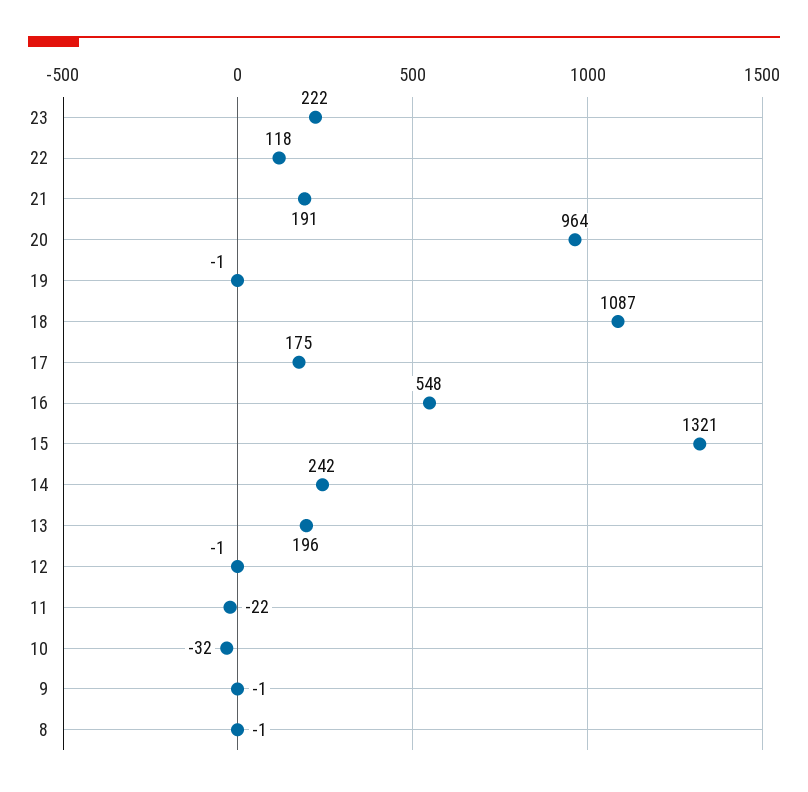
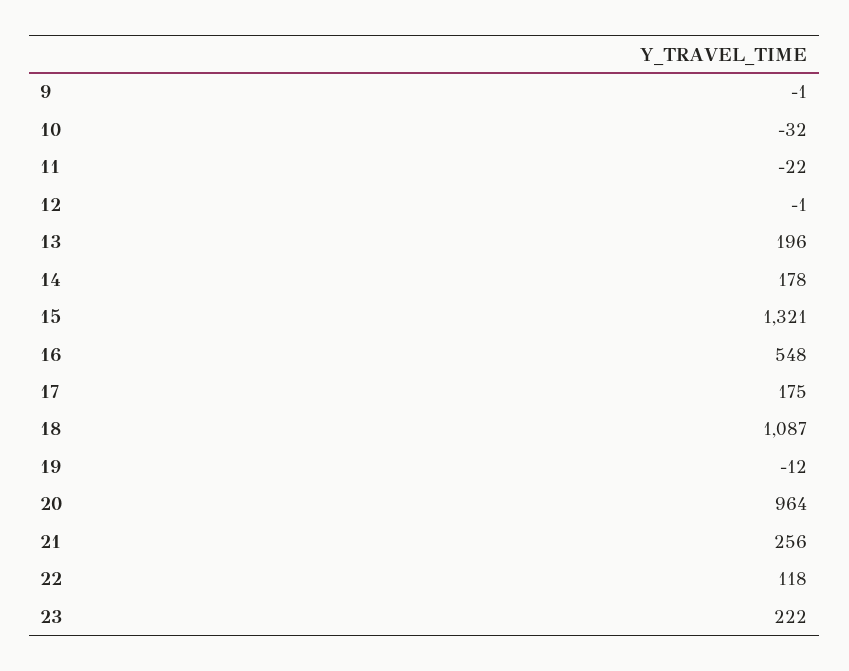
21: 191 -> 256
19: -1 -> -12
14: 242 -> 178
8: -1 -> none

